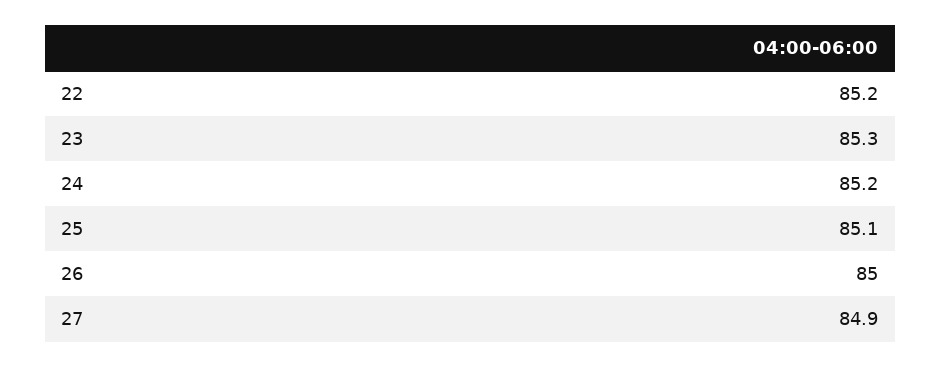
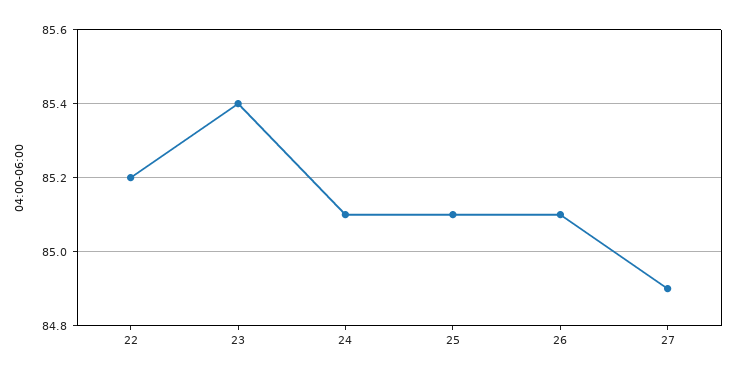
23: 85.3 -> 85.4
24: 85.2 -> 85.1
26: 85 -> 85.1

